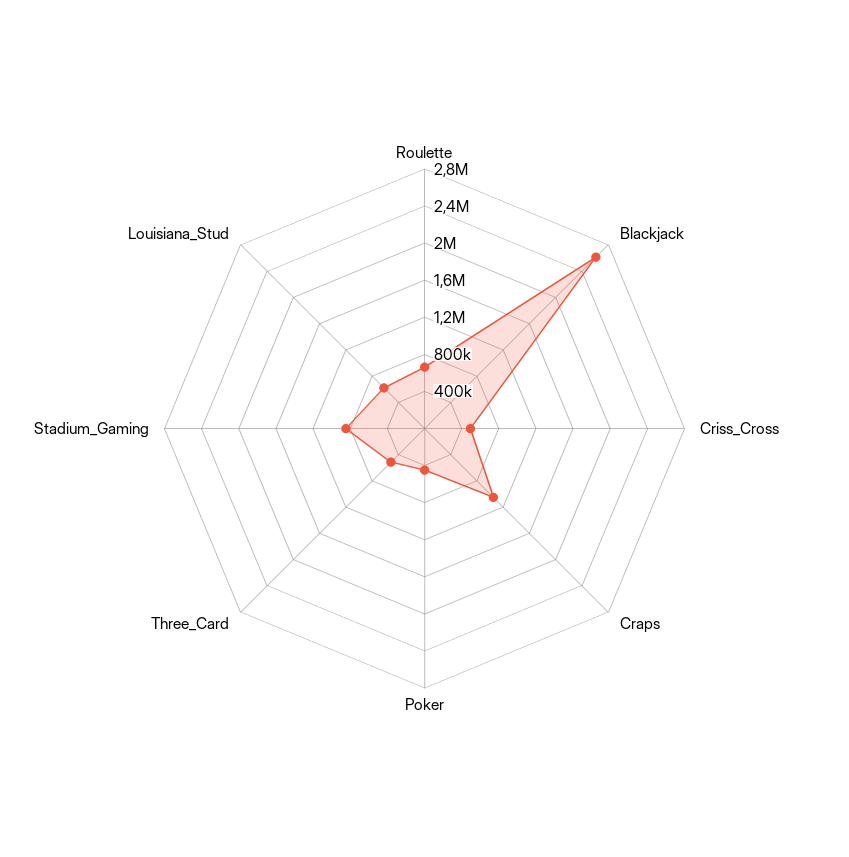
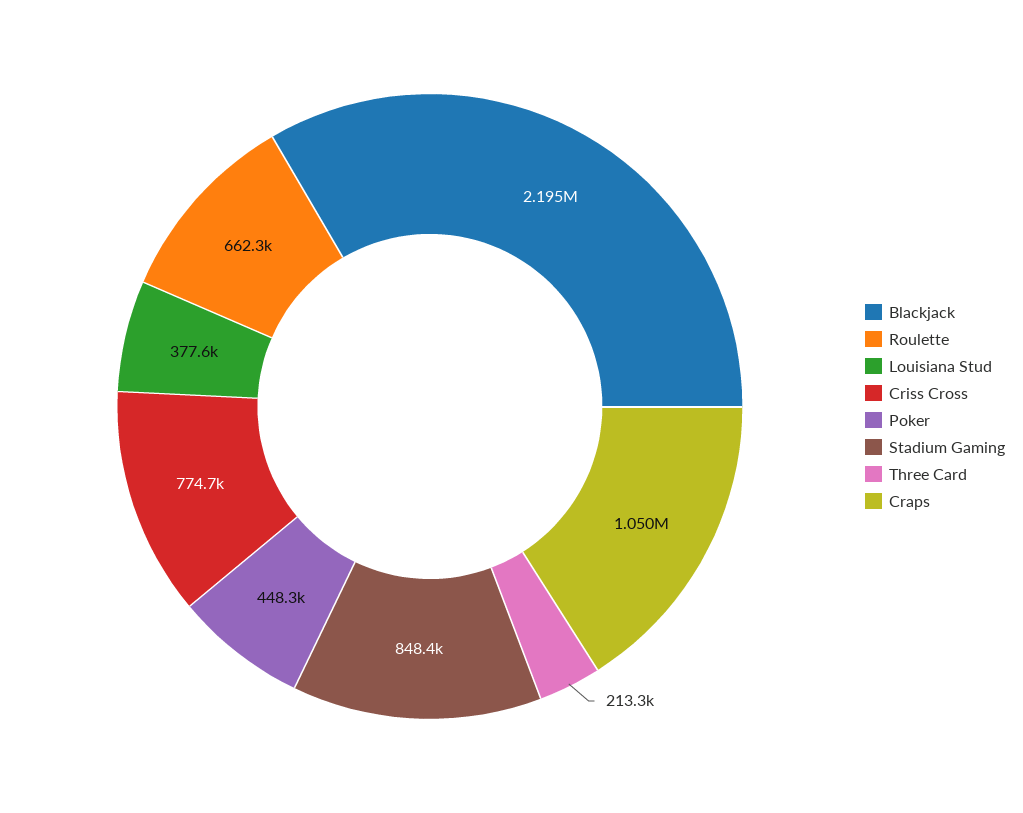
Blackjack: 2600000 -> 2195000
Criss_Cross: 500000 -> 774700
Three_Card: 500000 -> 213300
Louisiana_Stud: 600000 -> 377600

